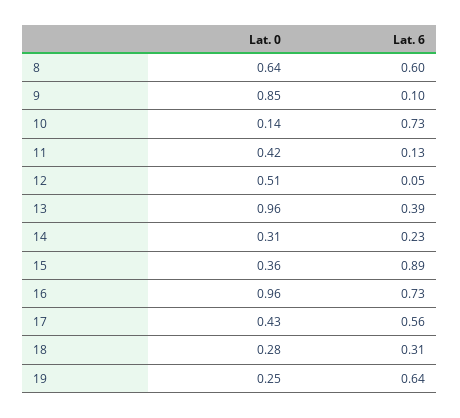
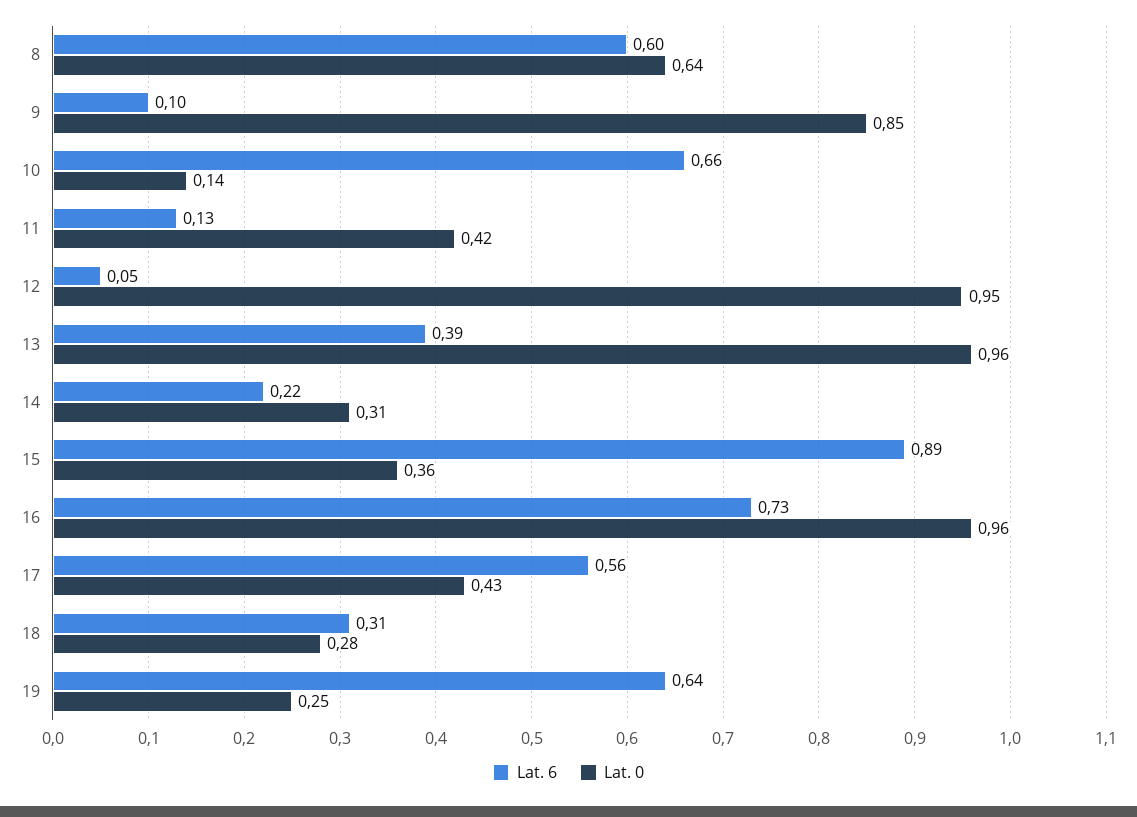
Lat. 6, 10: 0.73 -> 0.66
Lat. 0, 12: 0.51 -> 0.95
Lat. 6, 14: 0.23 -> 0.22

